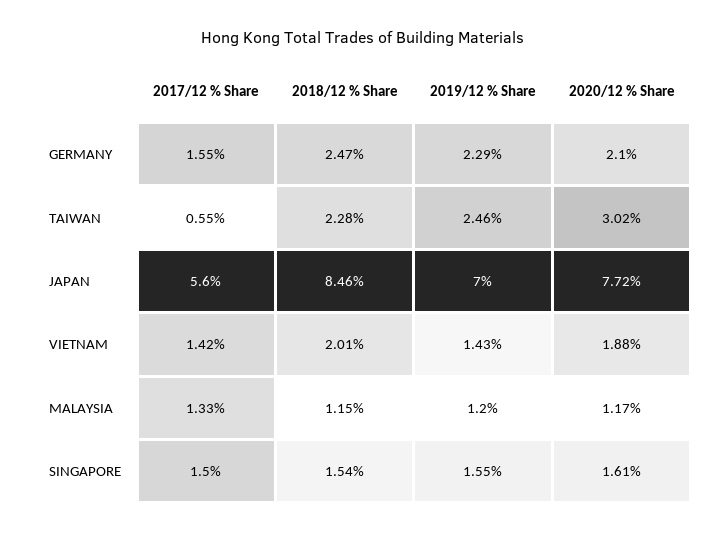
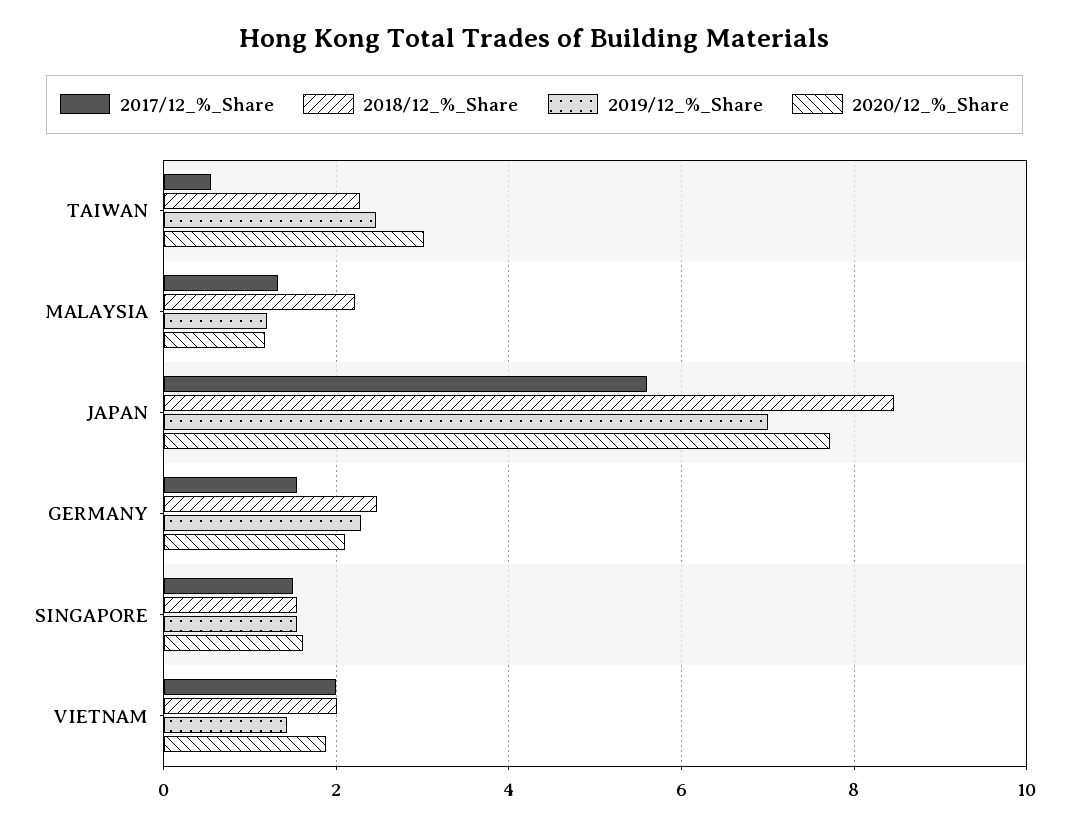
2017/12 % Share, VIETNAM: 1.42 -> 2
2018/12 % Share, MALAYSIA: 1.15 -> 2.2

